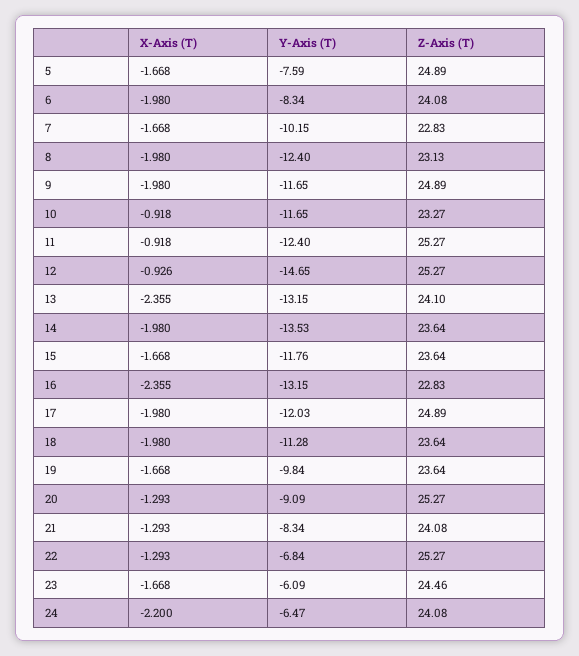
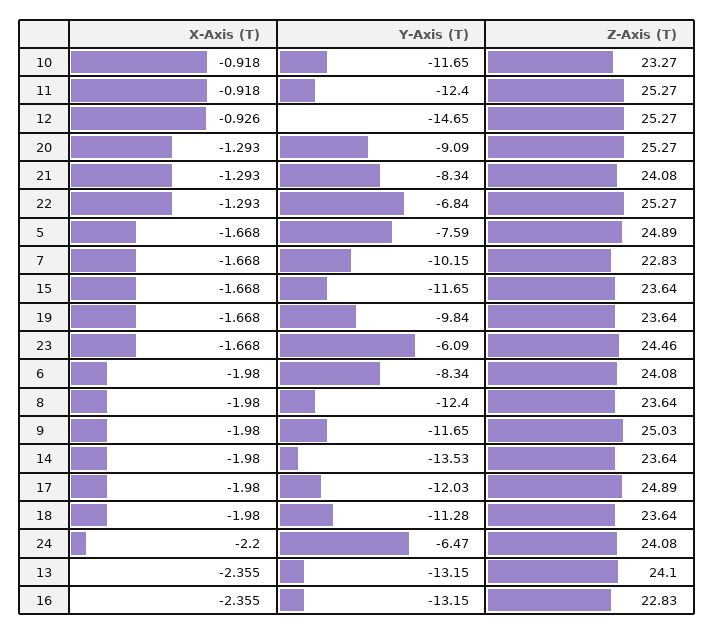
Z-Axis (T), 8: 23.13 -> 23.64
Z-Axis (T), 9: 24.89 -> 25.03
Y-Axis (T), 15: -11.76 -> -11.65

